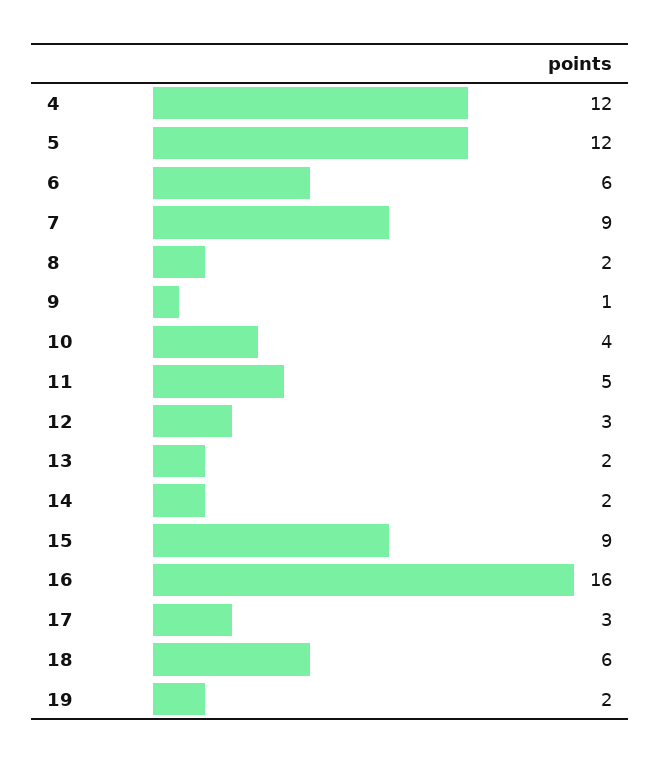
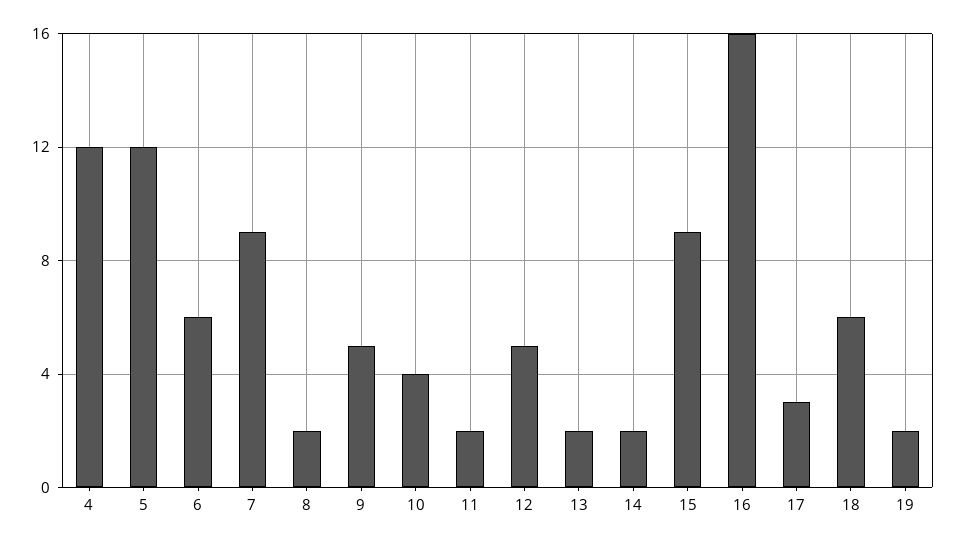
9: 1 -> 5
11: 5 -> 2
12: 3 -> 5

